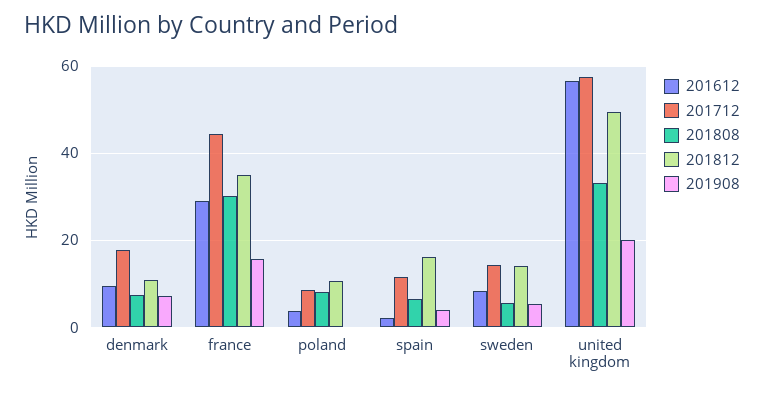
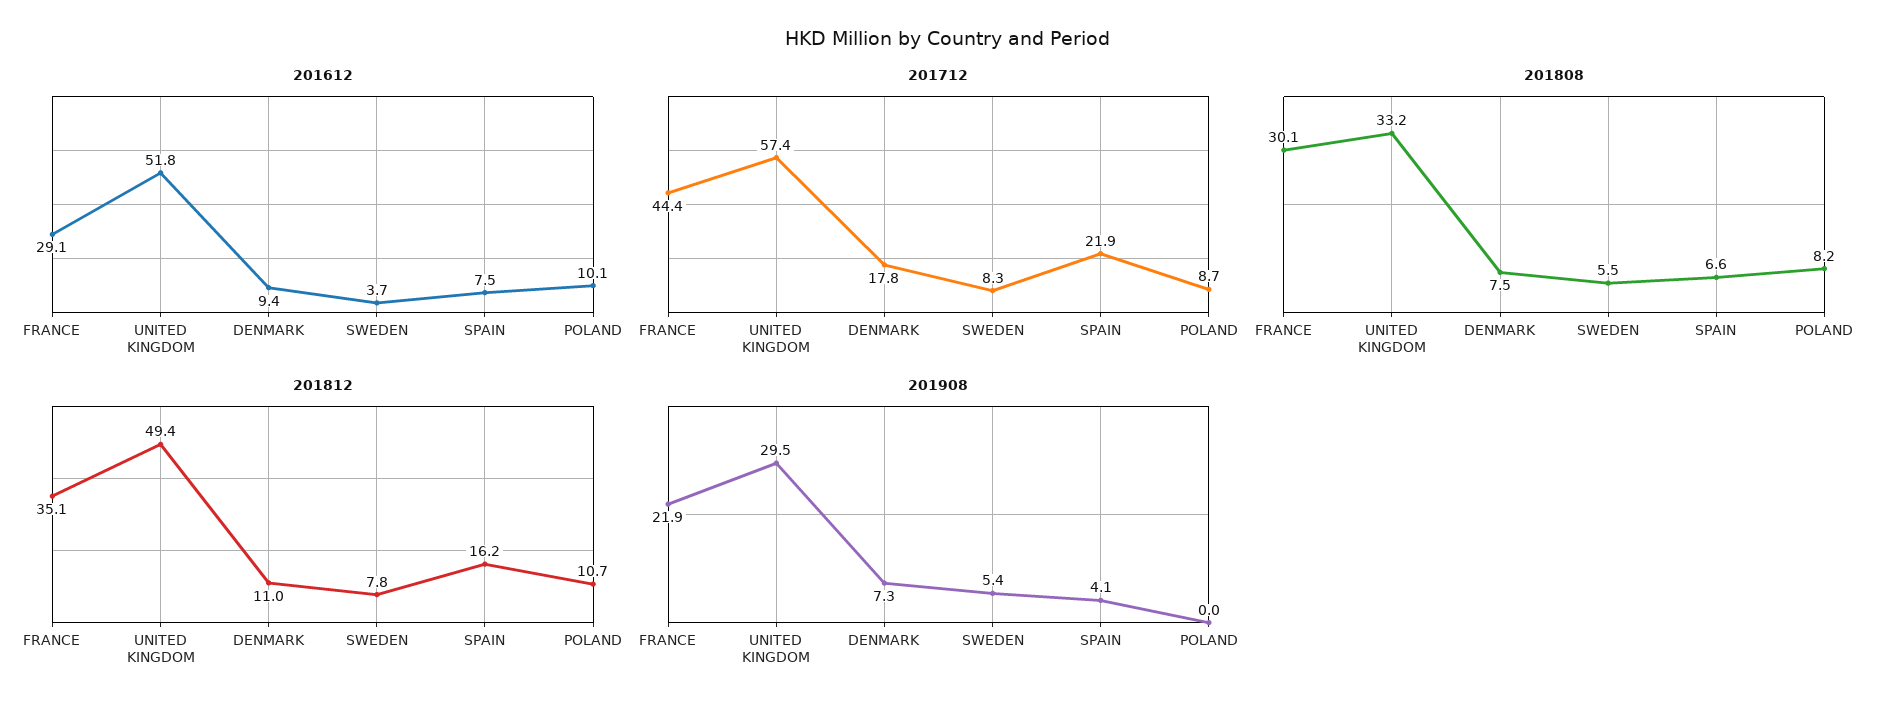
201908, france: 16 -> 21.9
201612, poland: 4 -> 10.1
201612, spain: 2 -> 7.5
201712, spain: 12 -> 21.9
201612, sweden: 8 -> 3.7
201712, sweden: 14 -> 8.3
201812, sweden: 14 -> 7.8
201612, united kingdom: 56 -> 51.8
201908, united kingdom: 20 -> 29.5

